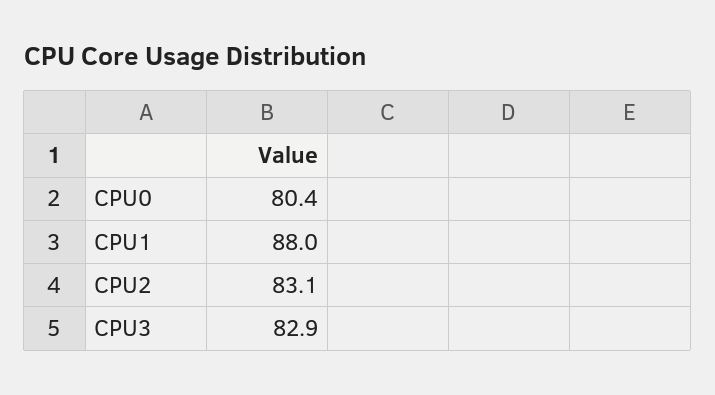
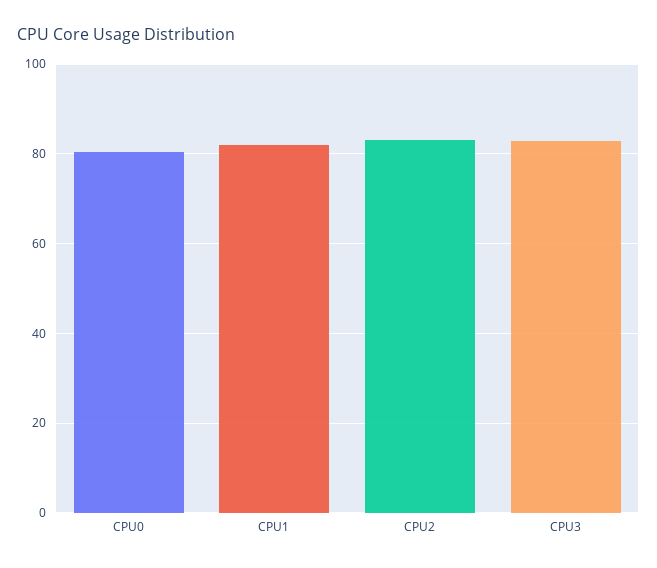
CPU1: 88 -> 82

